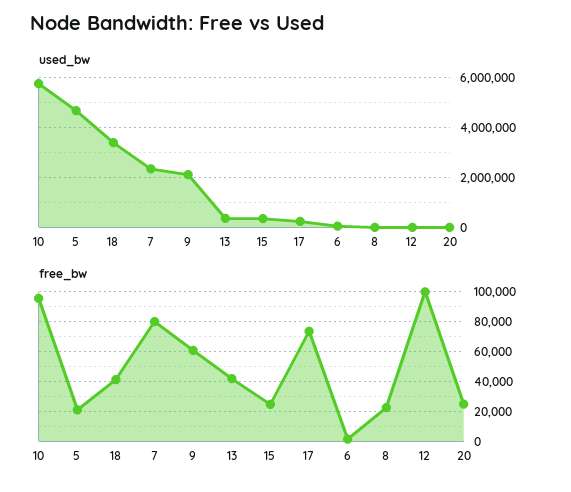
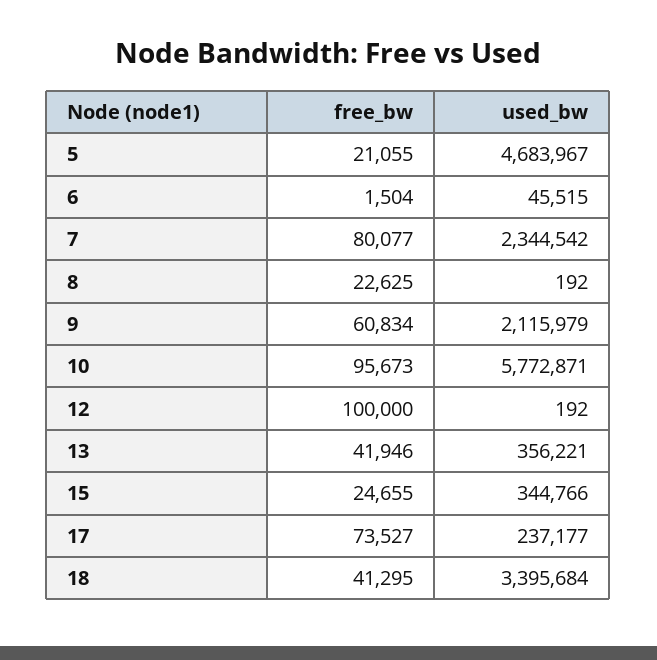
used_bw, 20: 0 -> none
free_bw, 20: 25000 -> none

